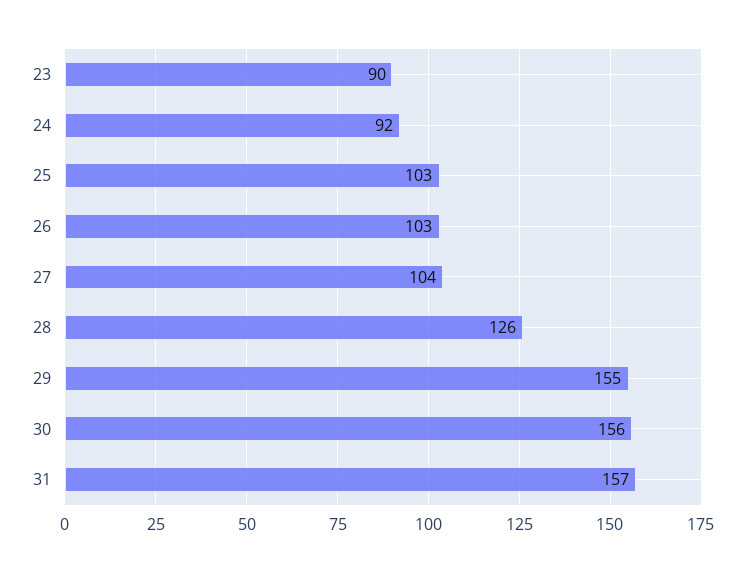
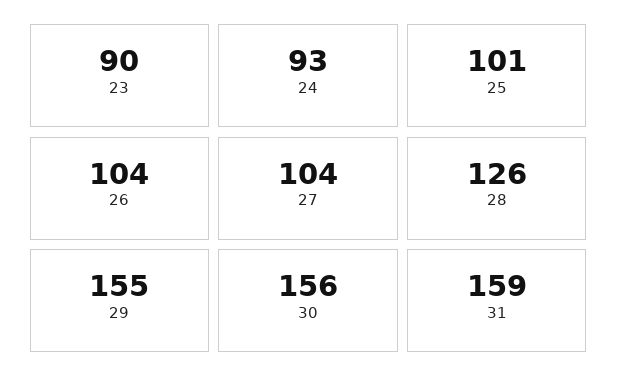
24: 92 -> 93
25: 103 -> 101
26: 103 -> 104
31: 157 -> 159

